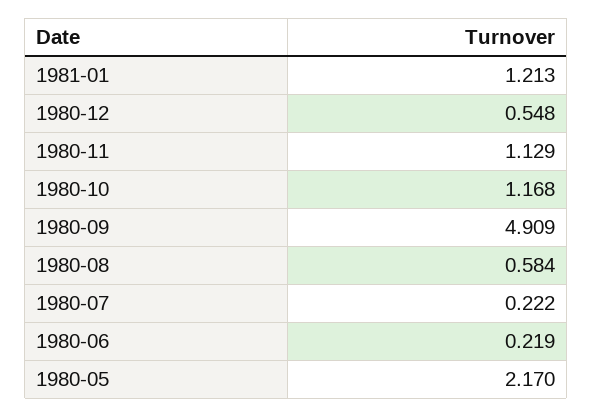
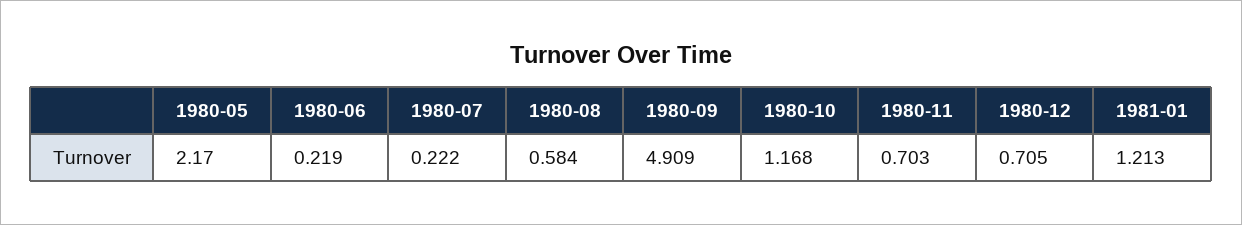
1980-12: 0.548 -> 0.705
1980-11: 1.129 -> 0.703

